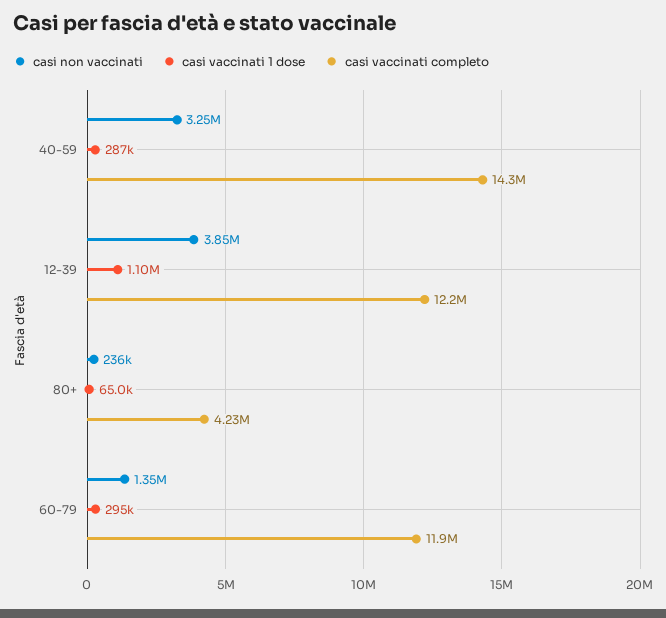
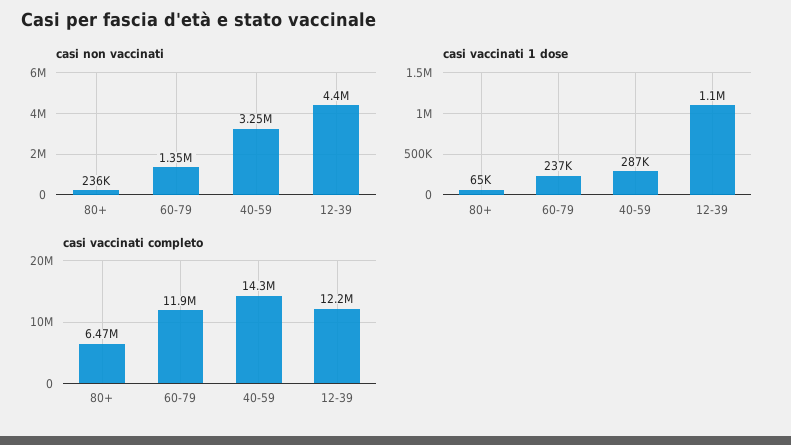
casi non vaccinati, 12-39: 3850000 -> 4400000
casi vaccinati completo, 80+: 4230000 -> 6470000
casi vaccinati 1 dose, 60-79: 295000 -> 237000

